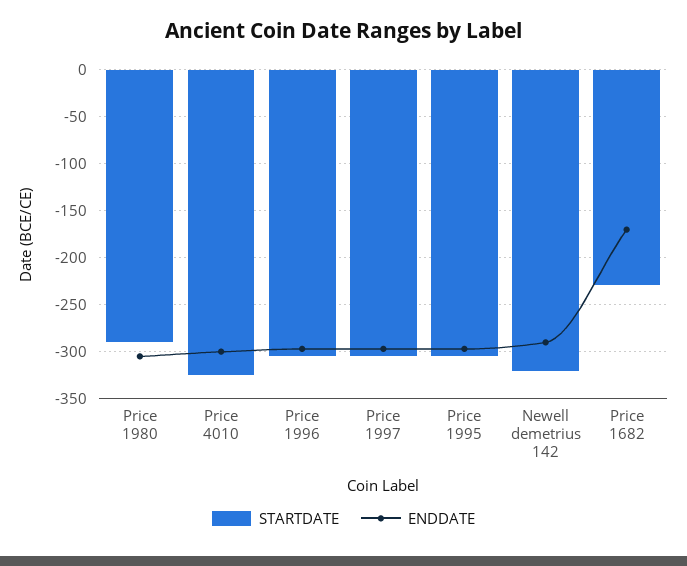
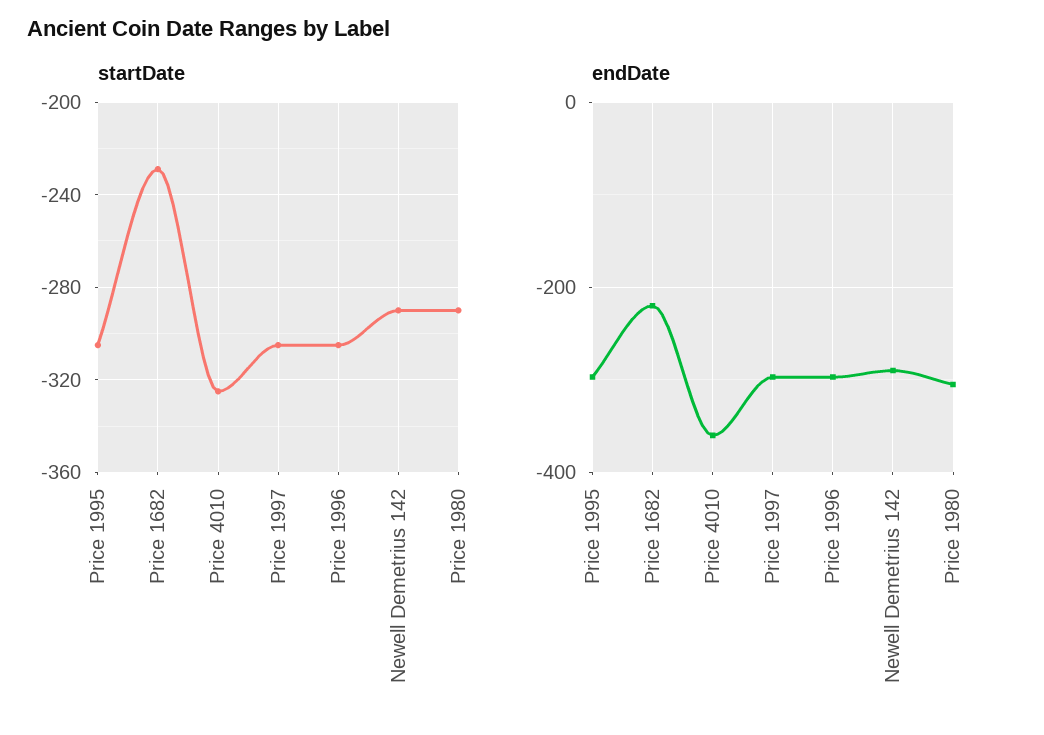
ENDDATE, Price 4010: -300 -> -360
STARTDATE, Newell demetrius 142: -320 -> -290
ENDDATE, Price 1682: -170 -> -220

